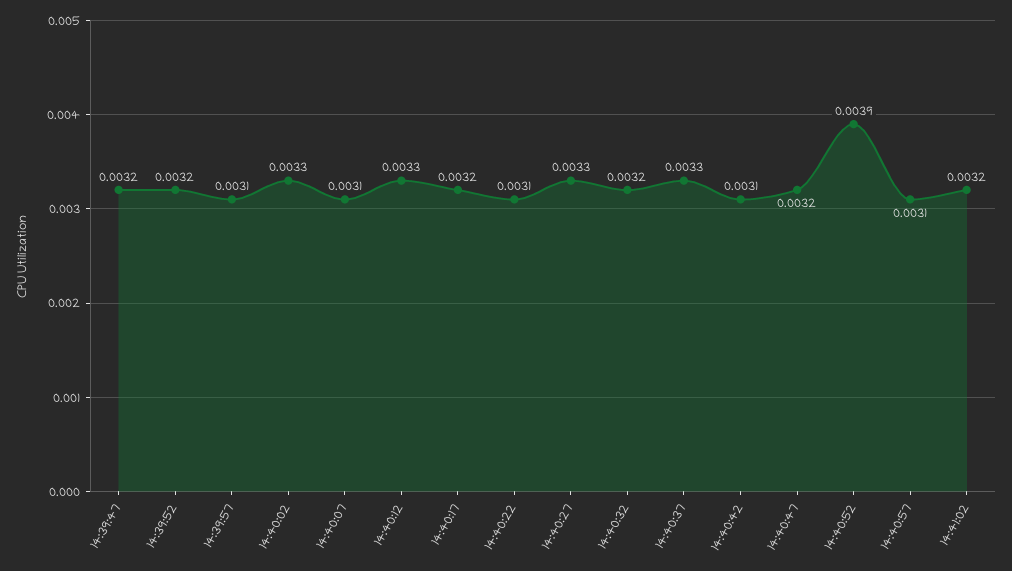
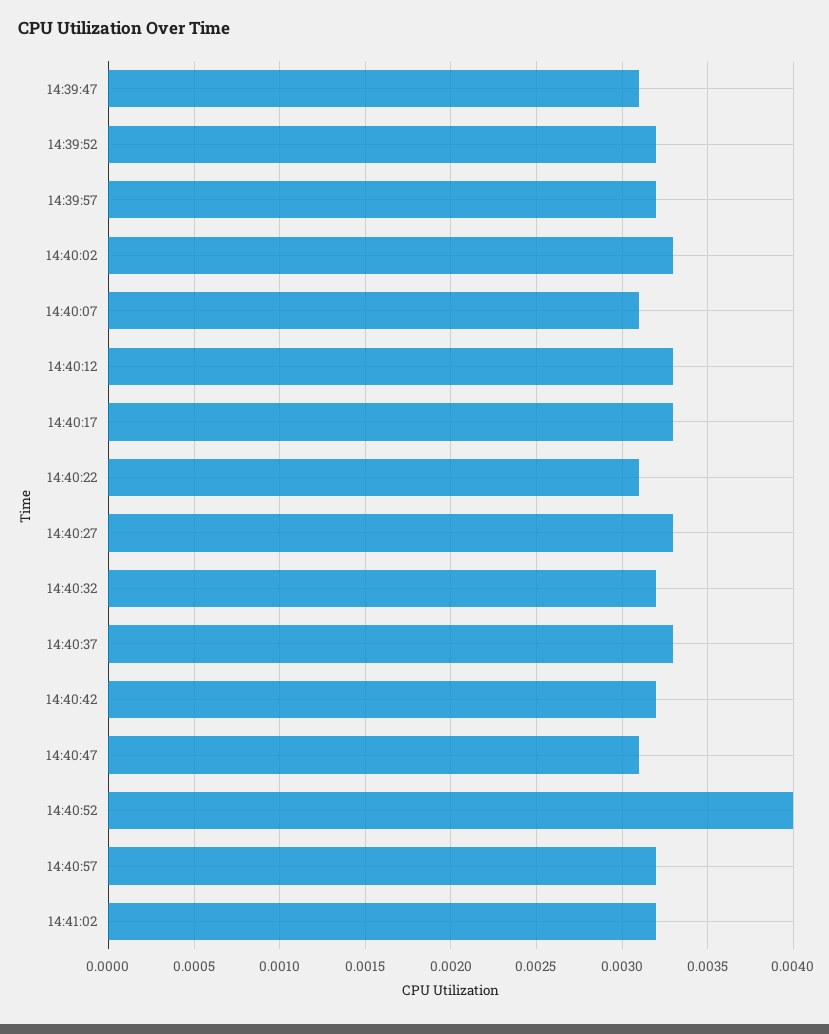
14:39:47: 0.0032 -> 0.0031
14:39:57: 0.0031 -> 0.0032
14:40:17: 0.0032 -> 0.0033
14:40:42: 0.0031 -> 0.0032
14:40:47: 0.0032 -> 0.0031
14:40:52: 0.0039 -> 0.004
14:40:57: 0.0031 -> 0.0032

